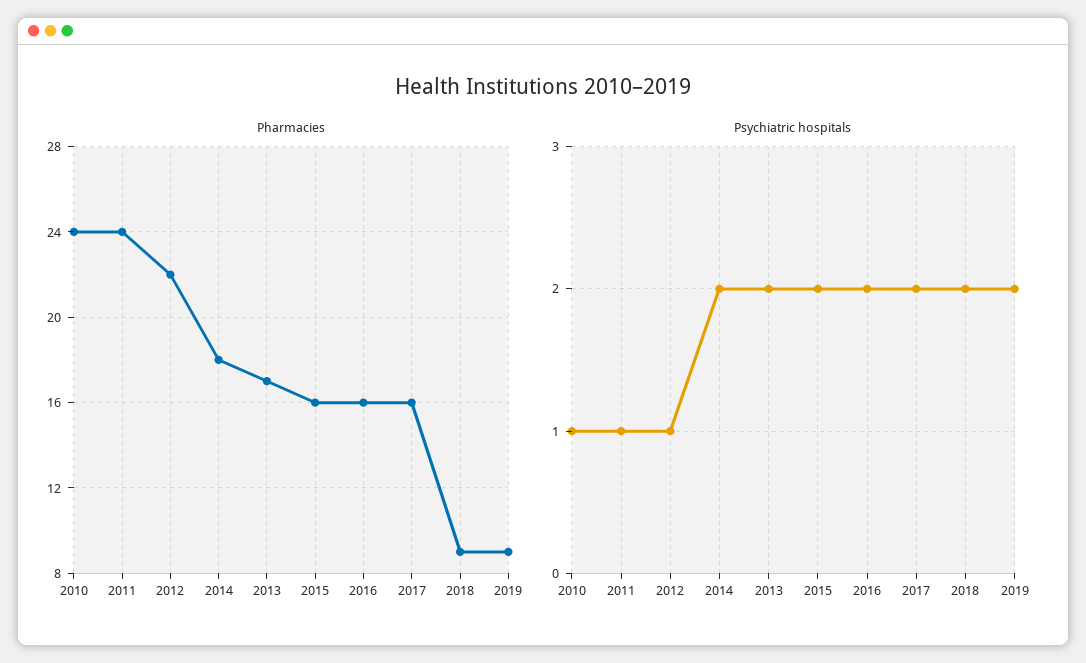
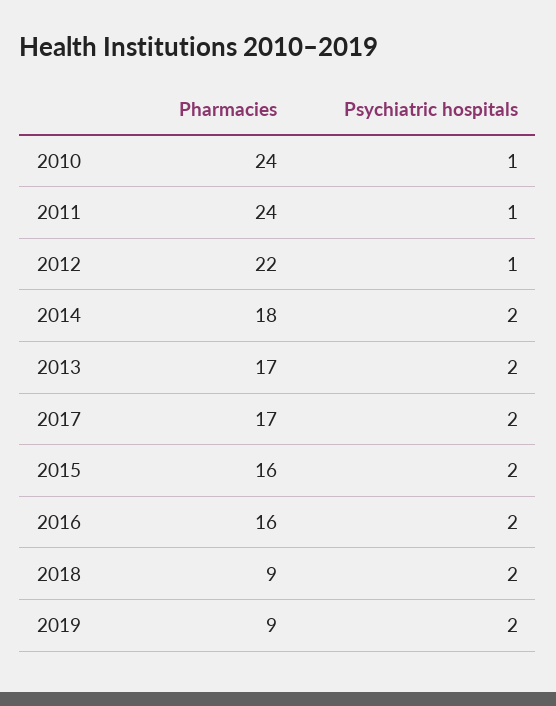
Pharmacies, 2017: 16 -> 17

